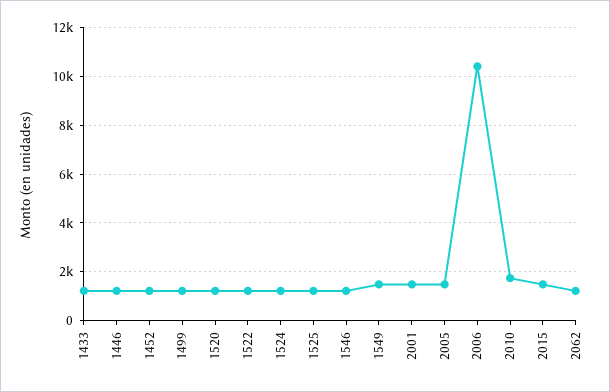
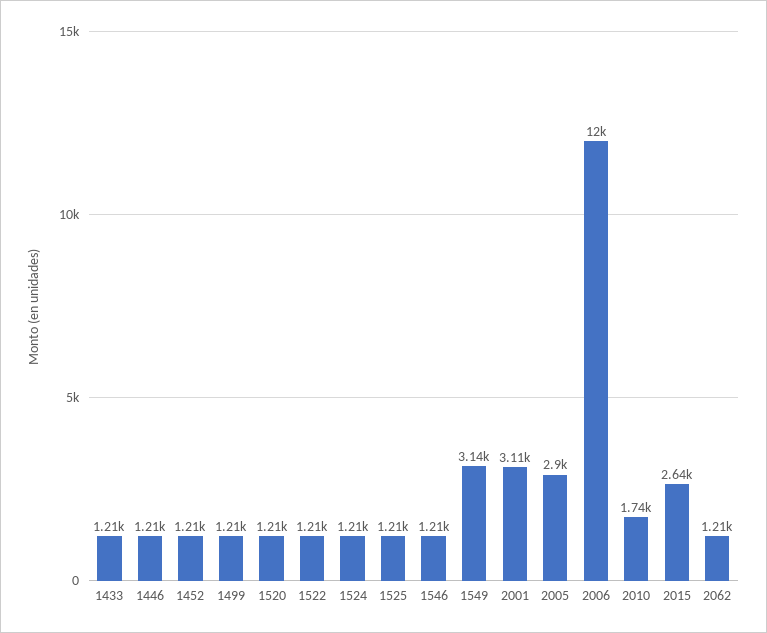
1549: 1500 -> 3140
2001: 1500 -> 3110
2005: 1500 -> 2900
2006: 10500 -> 12000
2015: 1500 -> 2640

